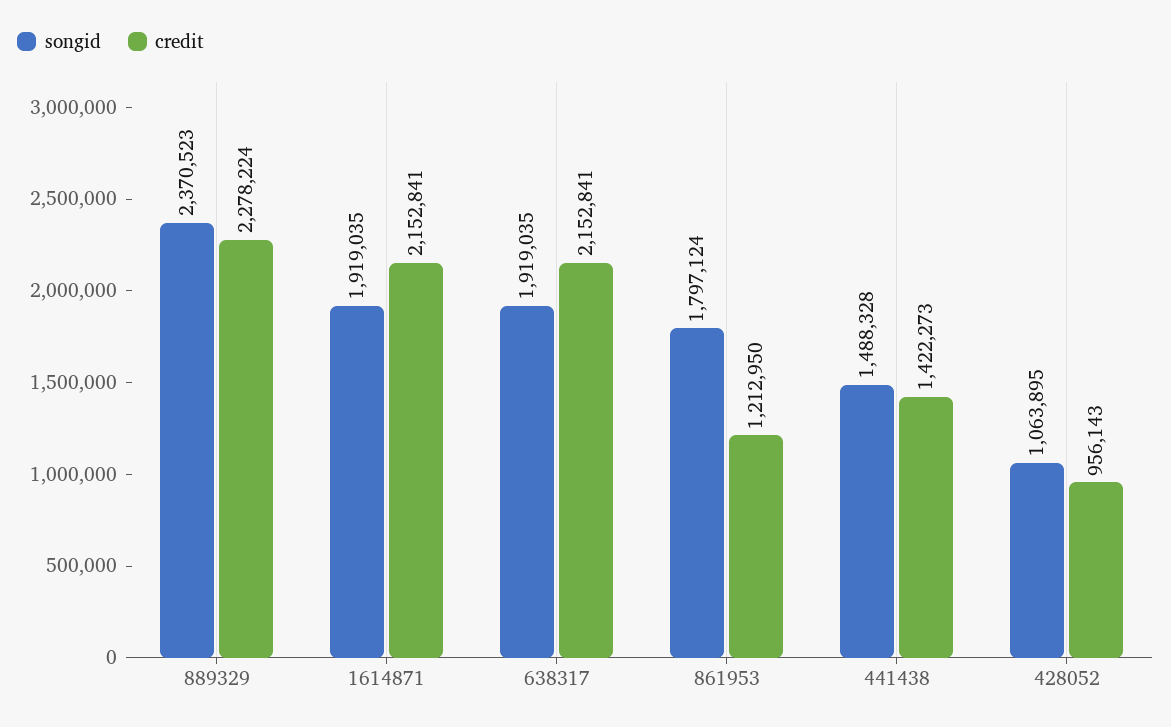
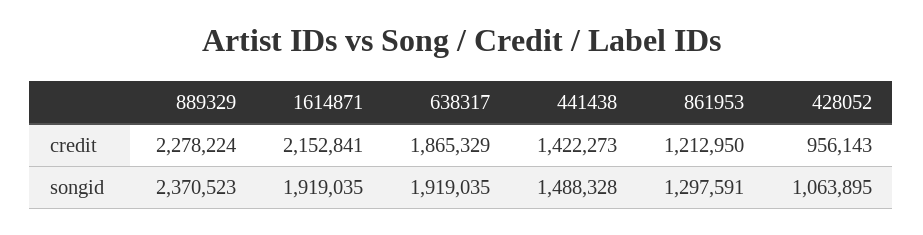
credit, 638317: 2152841 -> 1865329
songid, 861953: 1797124 -> 1297591

